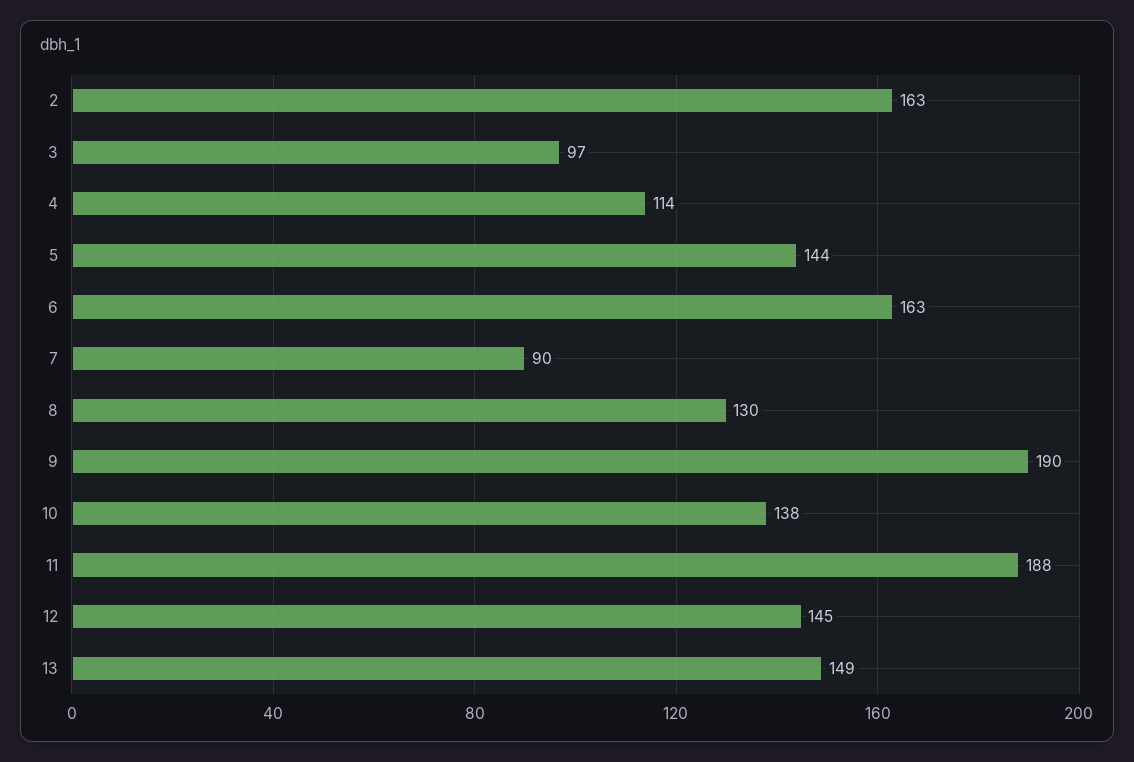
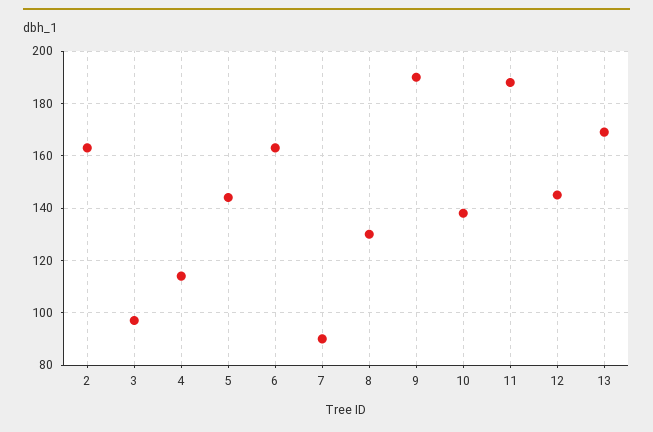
13: 149 -> 170

